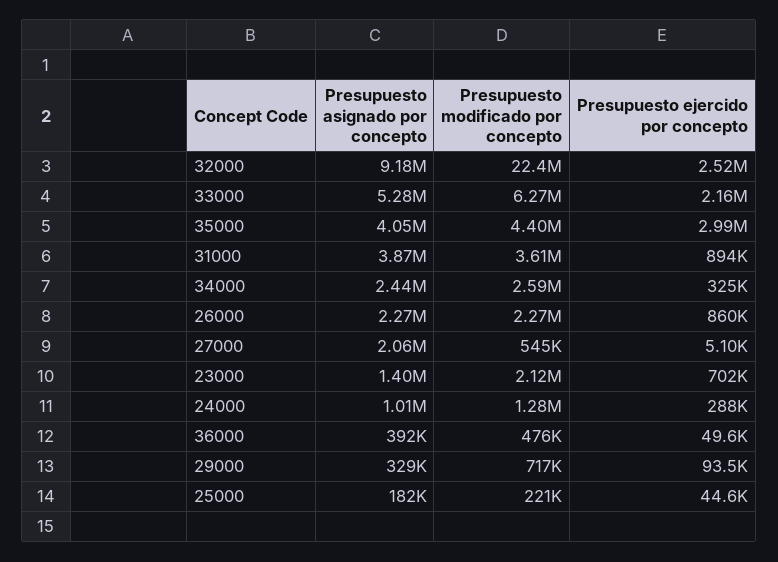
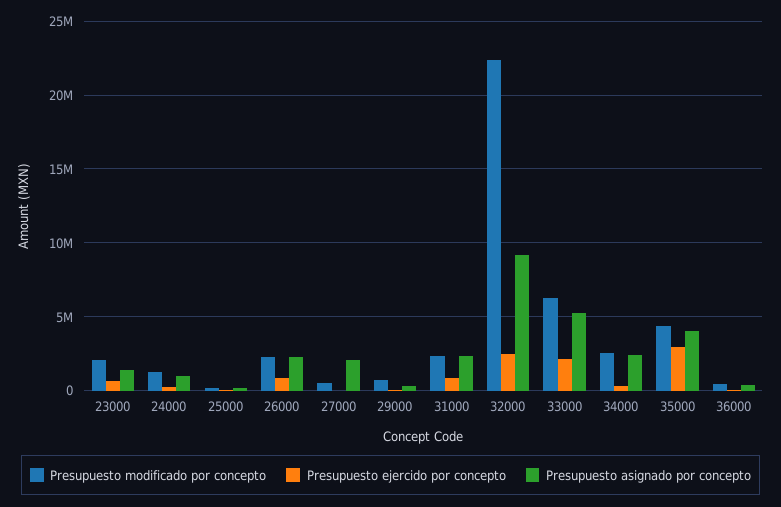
Presupuesto asignado por concepto, 31000: 3870000 -> 2500000
Presupuesto modificado por concepto, 31000: 3610000 -> 2500000

